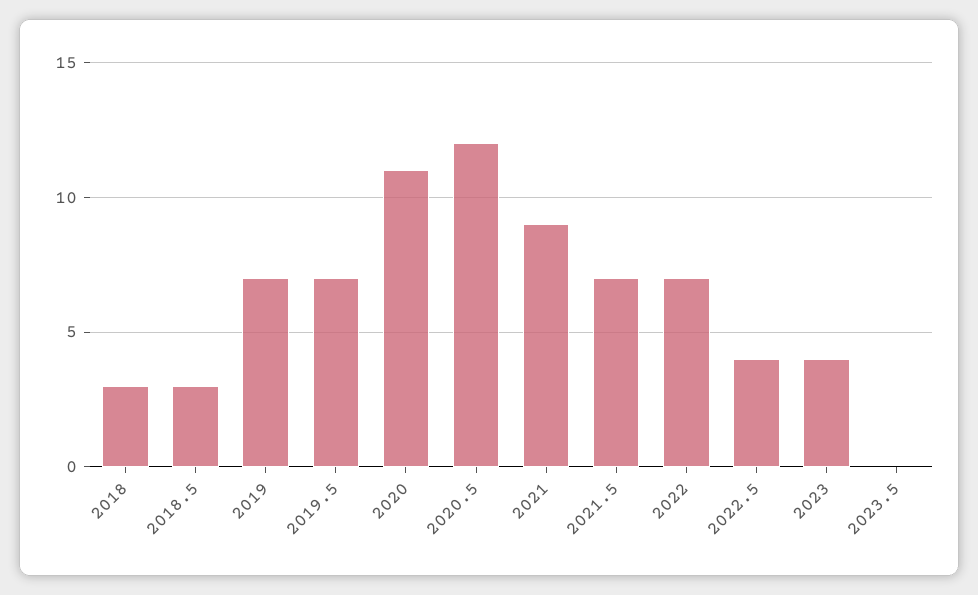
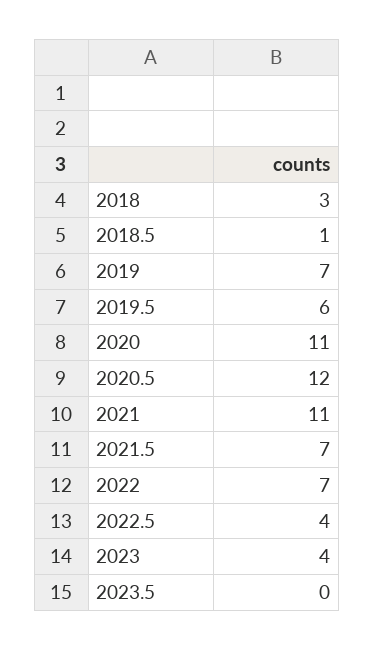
2018.5: 3 -> 1
2019.5: 7 -> 6
2021: 9 -> 11

